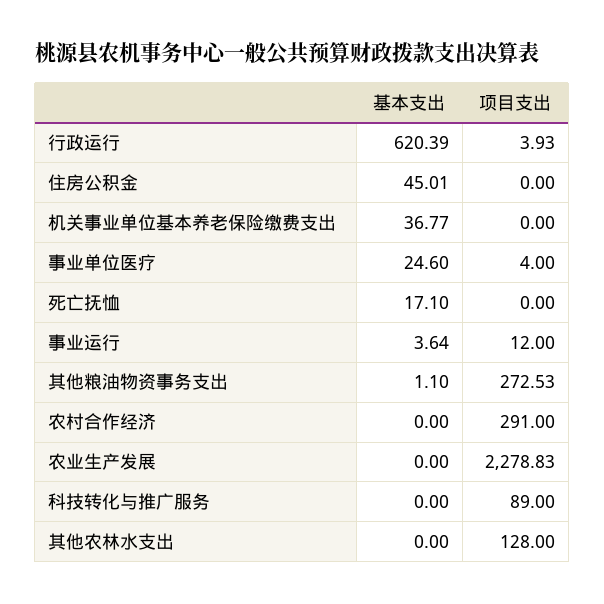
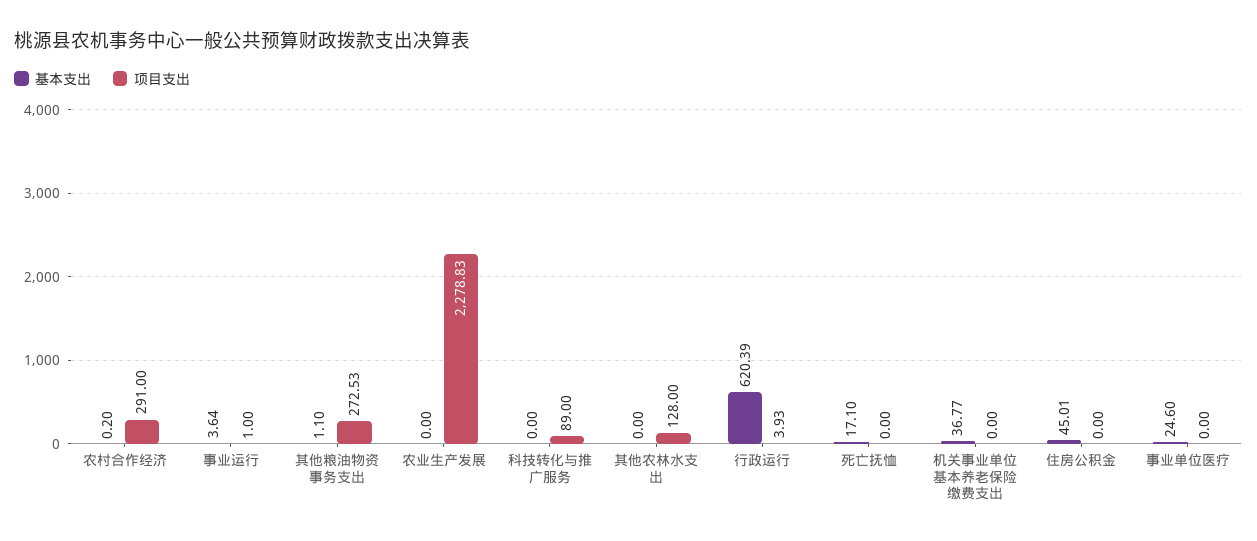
项目支出, 事业单位医疗: 4 -> 0
项目支出, 事业运行: 12 -> 1
基本支出, 农村合作经济: 0 -> 0.2

